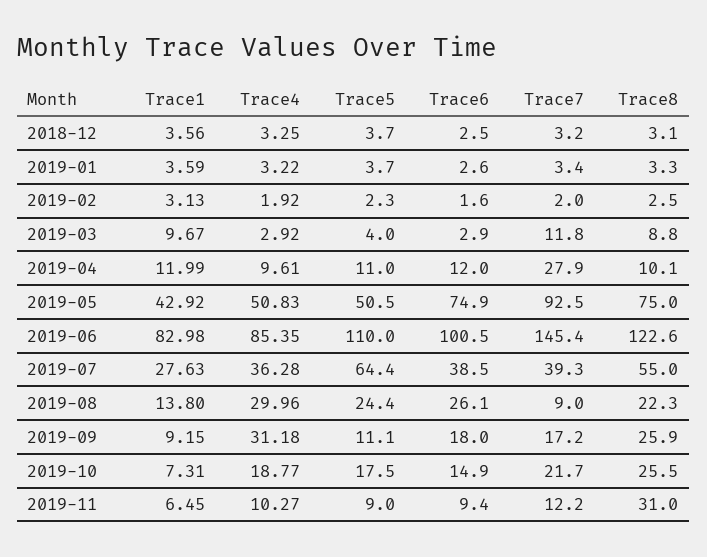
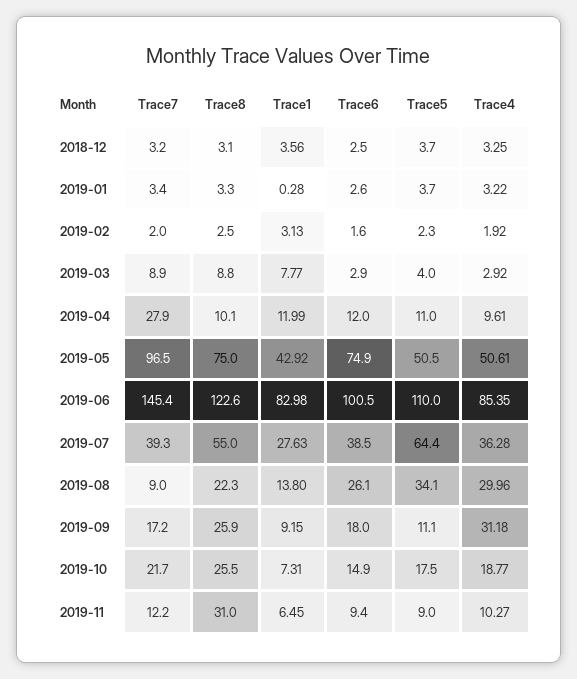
Trace1, 2019-01: 3.59 -> 0.28
Trace1, 2019-03: 9.67 -> 7.77
Trace7, 2019-03: 11.8 -> 8.9
Trace4, 2019-05: 50.83 -> 50.61
Trace7, 2019-05: 92.5 -> 96.5
Trace5, 2019-08: 24.4 -> 34.1

